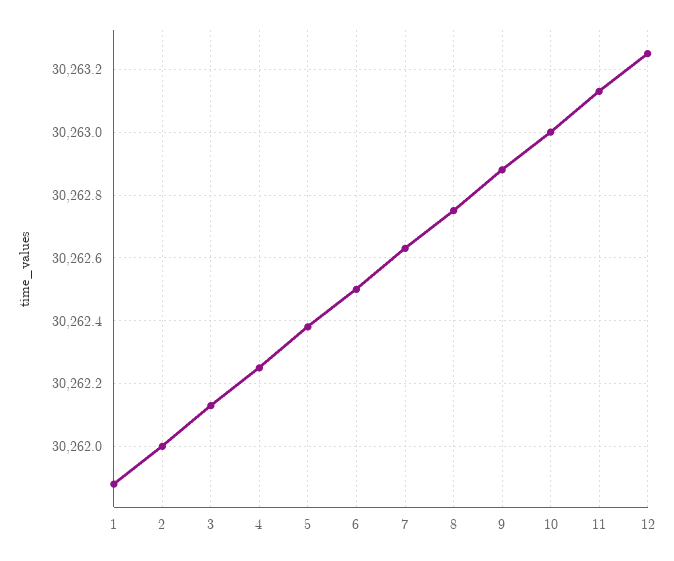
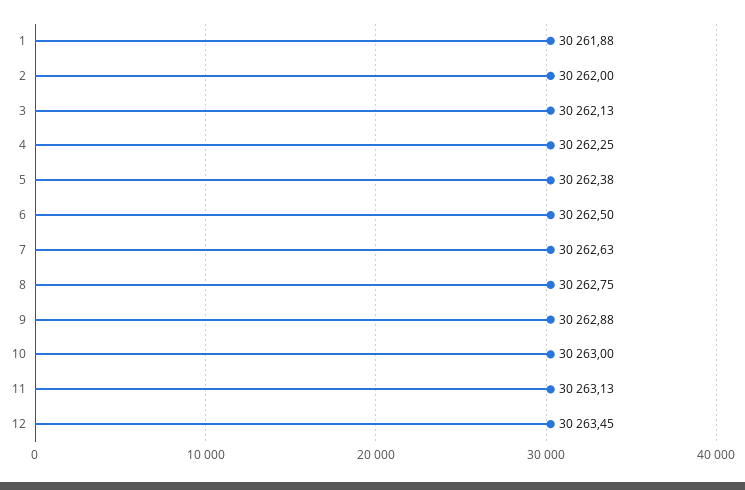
12: 30263.25 -> 30263.45

